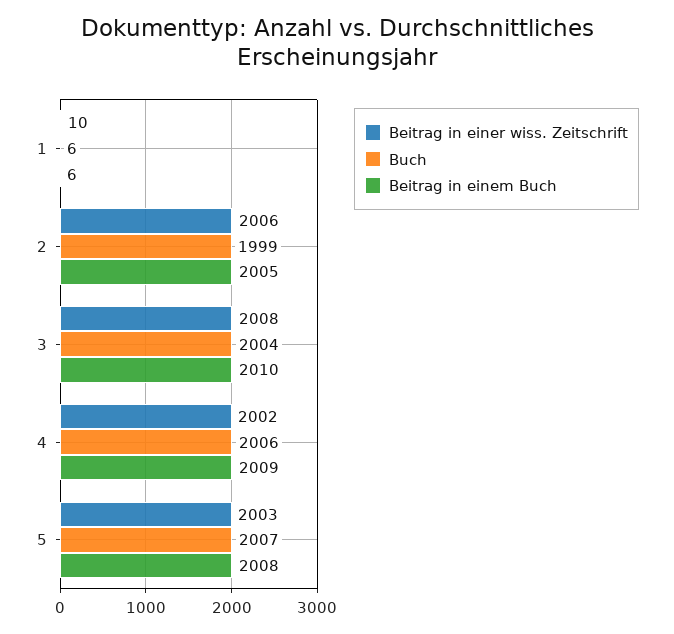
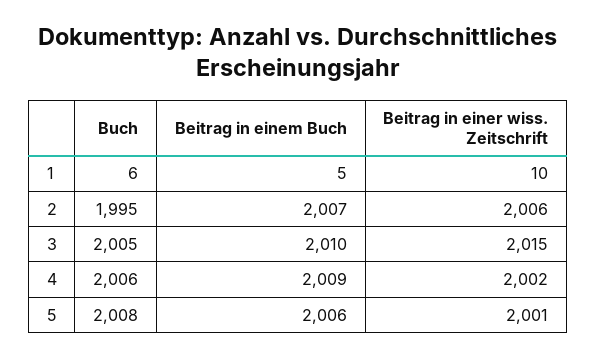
Beitrag in einem Buch, 1: 6 -> 5
Buch, 2: 1999 -> 1995
Beitrag in einem Buch, 2: 2005 -> 2007
Beitrag in einer wiss. Zeitschrift, 3: 2008 -> 2015
Buch, 3: 2004 -> 2005
Beitrag in einer wiss. Zeitschrift, 5: 2003 -> 2001
Buch, 5: 2007 -> 2008
Beitrag in einem Buch, 5: 2008 -> 2006

